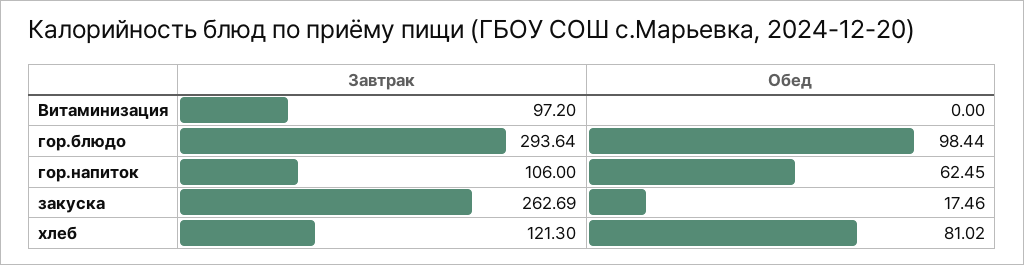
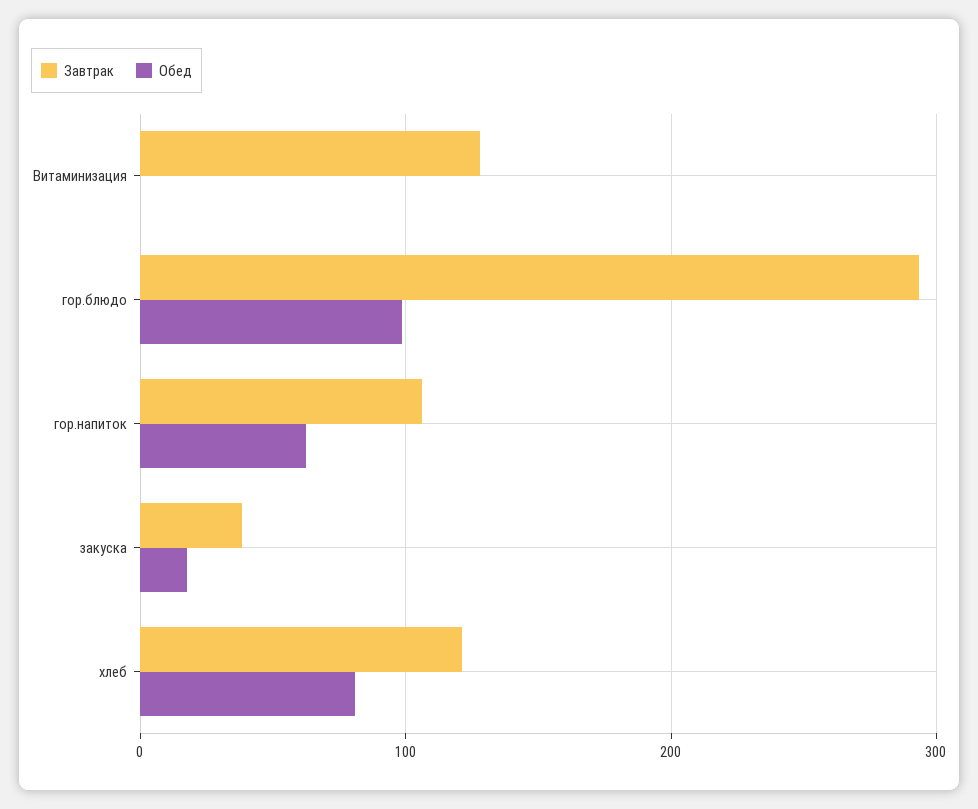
Завтрак, Витаминизация: 97.2 -> 130
Завтрак, закуска: 262.69 -> 40

